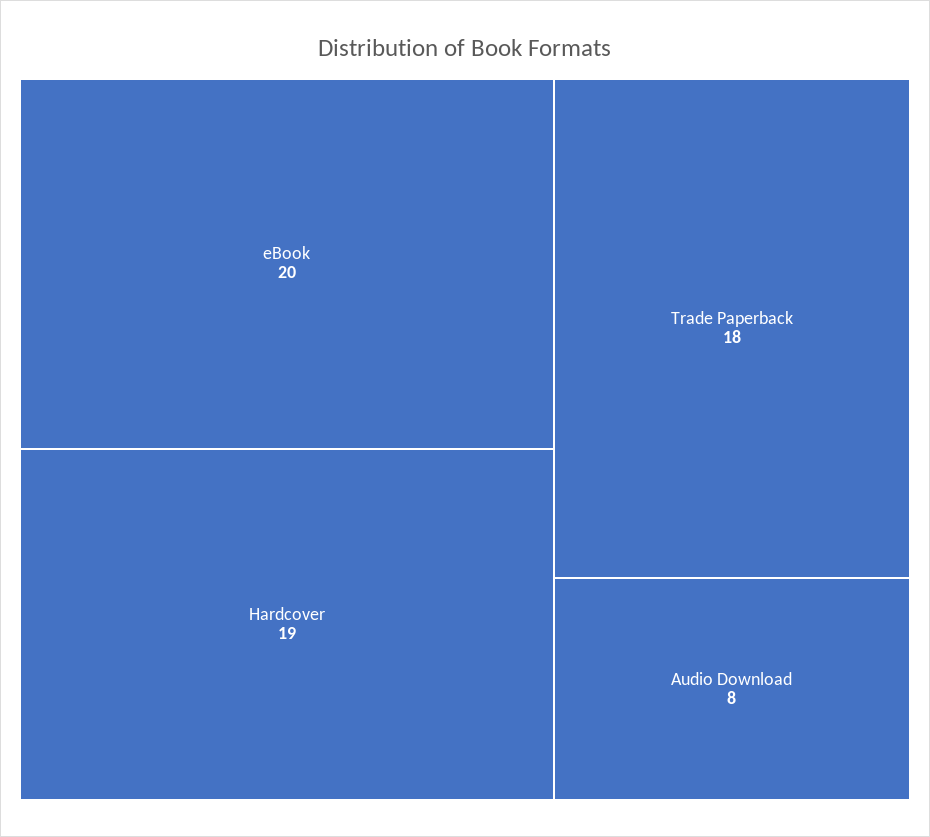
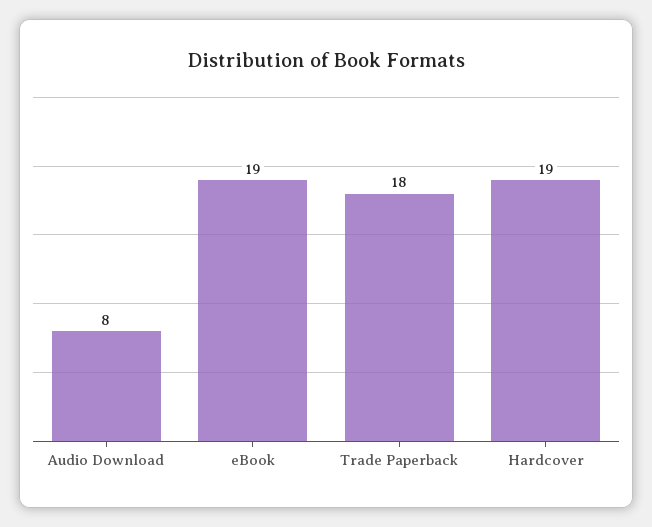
eBook: 20 -> 19

